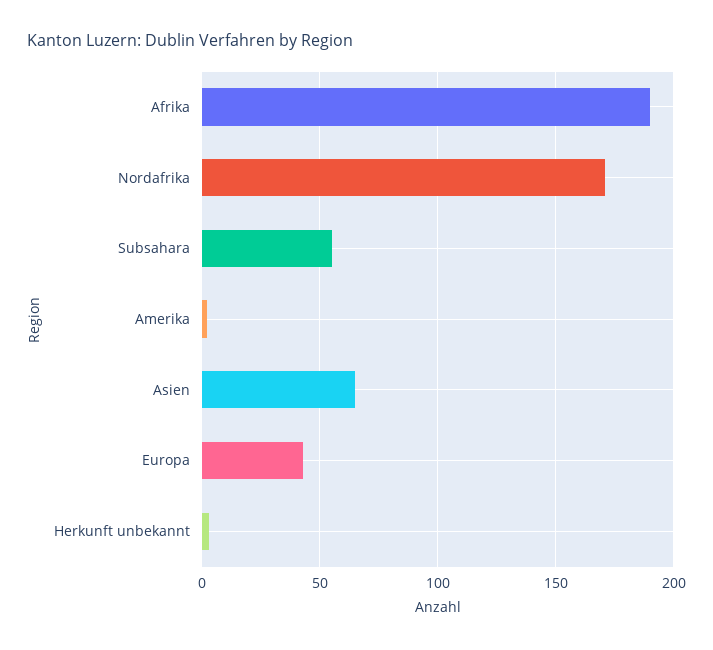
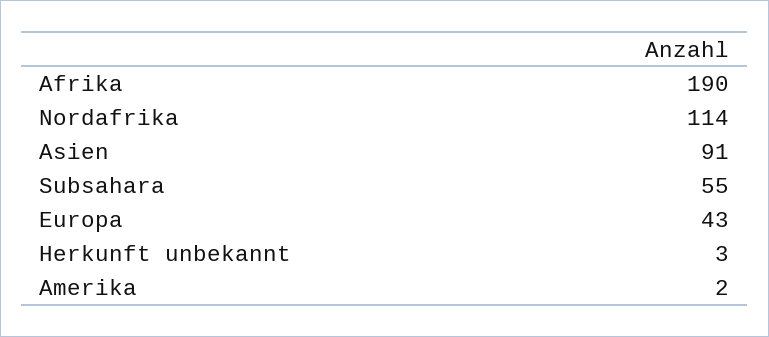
Nordafrika: 170 -> 114
Asien: 65 -> 91

